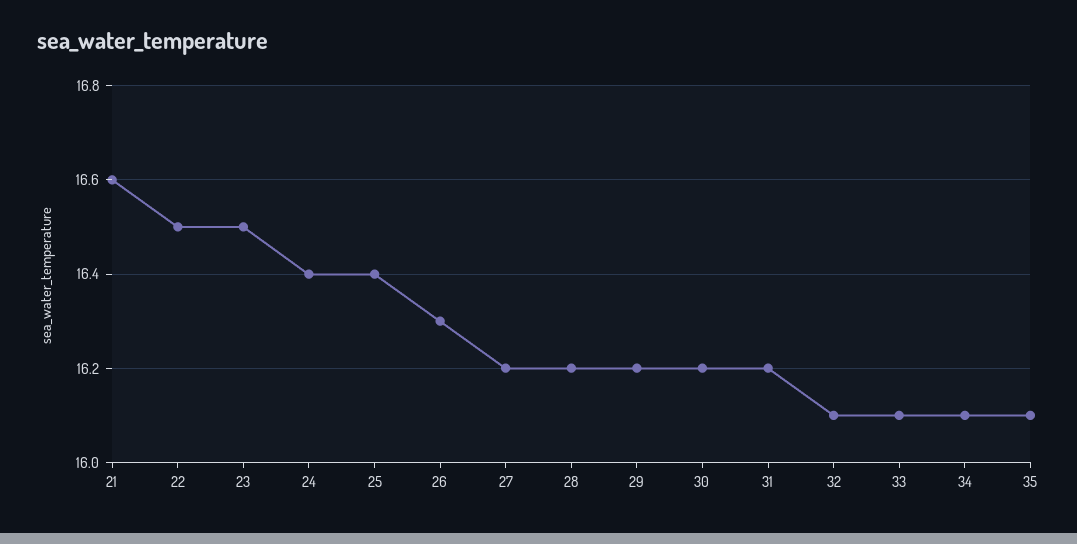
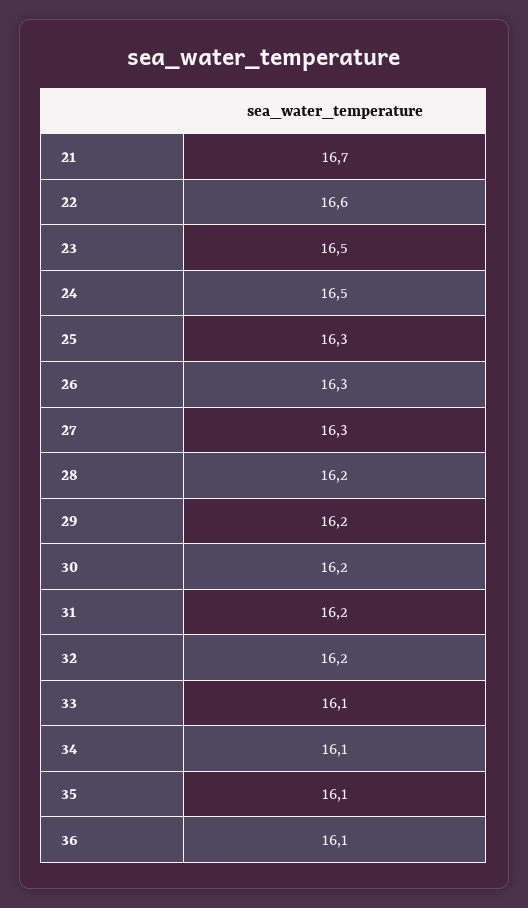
21: 16.6 -> 16.7
22: 16.5 -> 16.6
24: 16.4 -> 16.5
25: 16.4 -> 16.3
27: 16.2 -> 16.3
32: 16.1 -> 16.2
36: none -> 16.1

